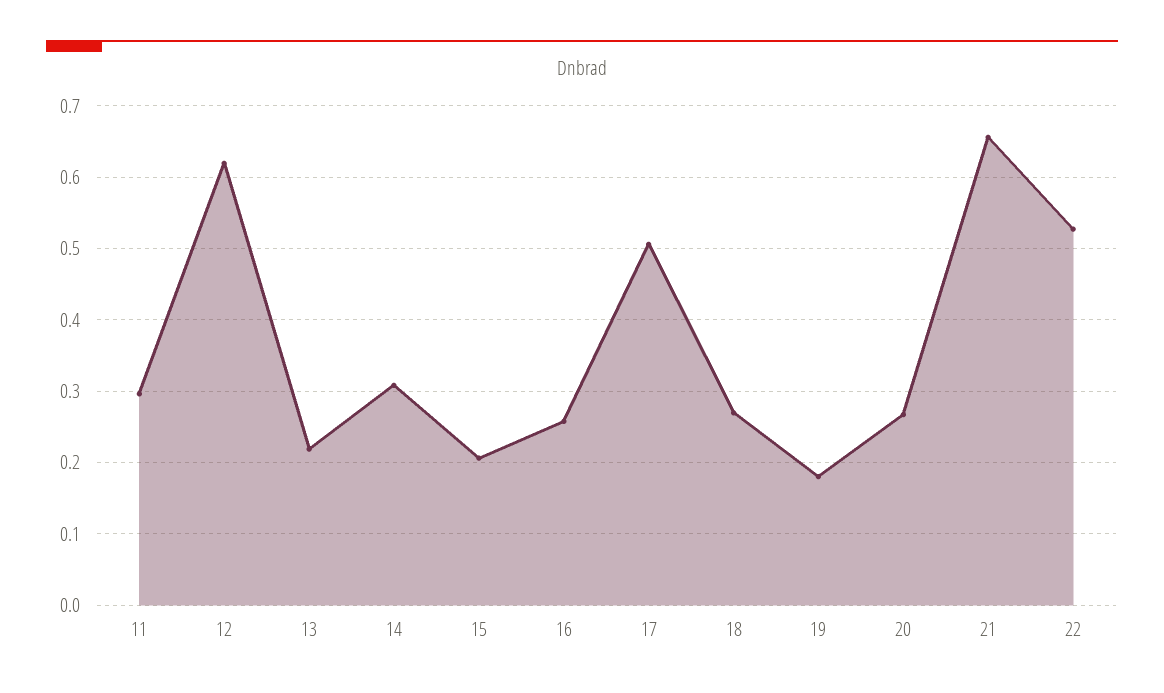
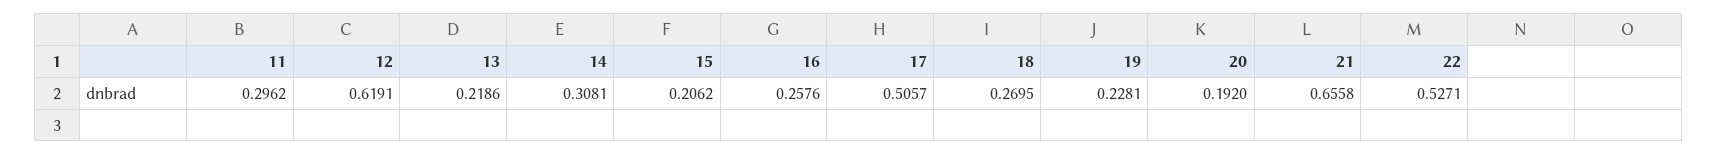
19: 0.18 -> 0.2281
20: 0.27 -> 0.192

